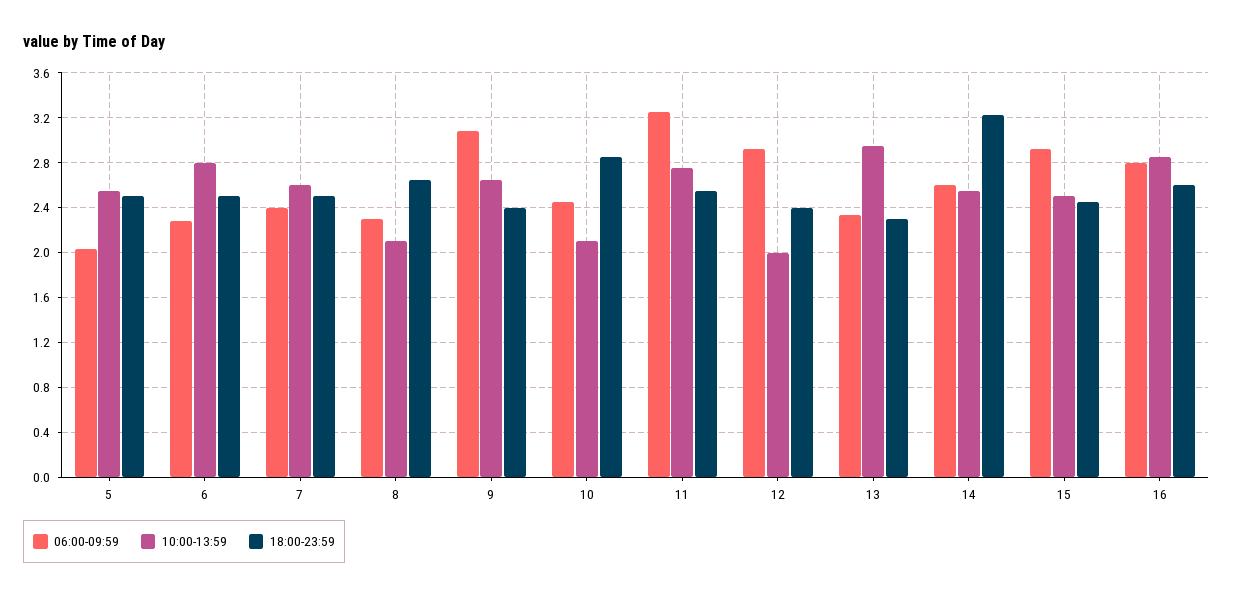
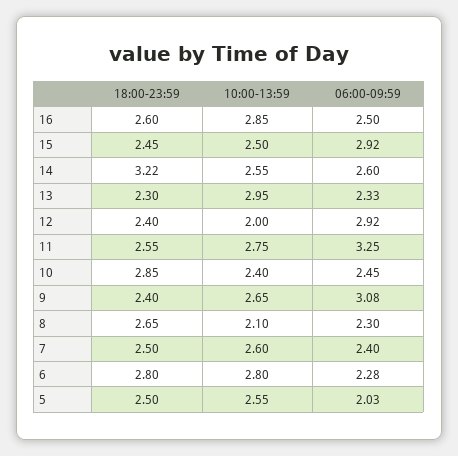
18:00-23:59, 6: 2.5 -> 2.8
10:00-13:59, 10: 2.1 -> 2.4
06:00-09:59, 16: 2.8 -> 2.5

